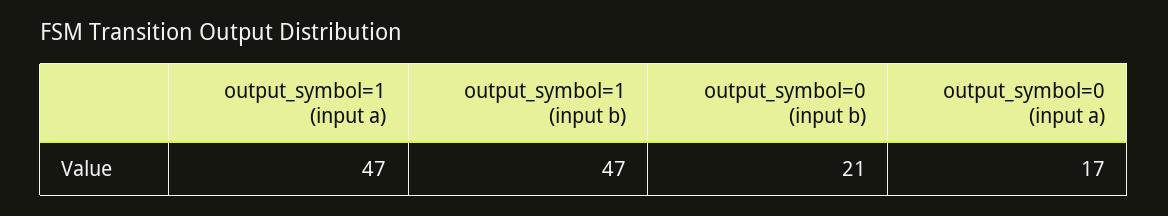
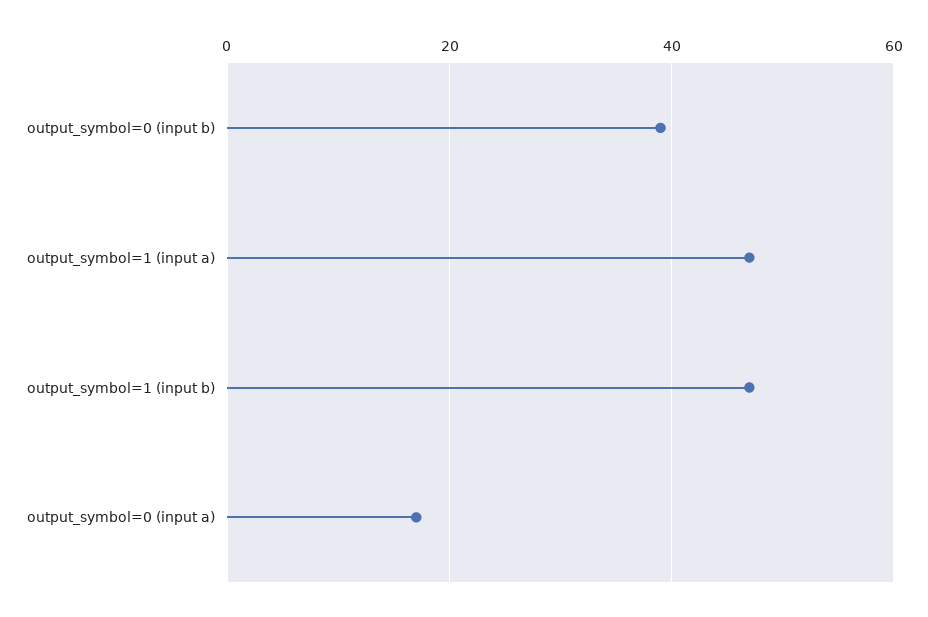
output_symbol=0 (input b): 21 -> 40

